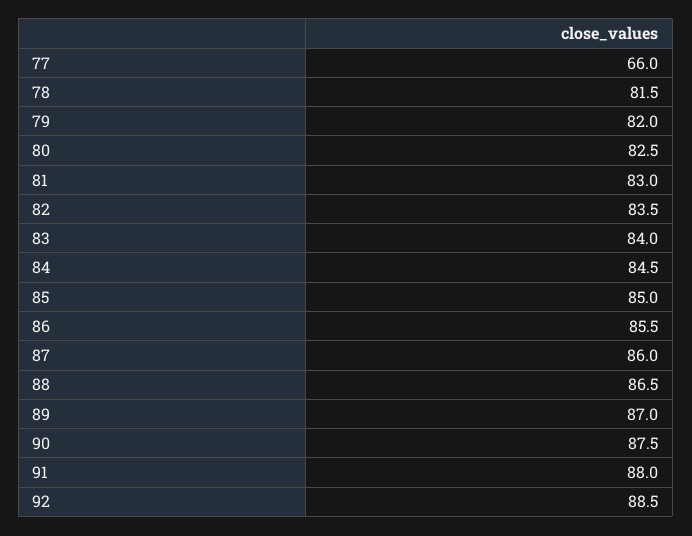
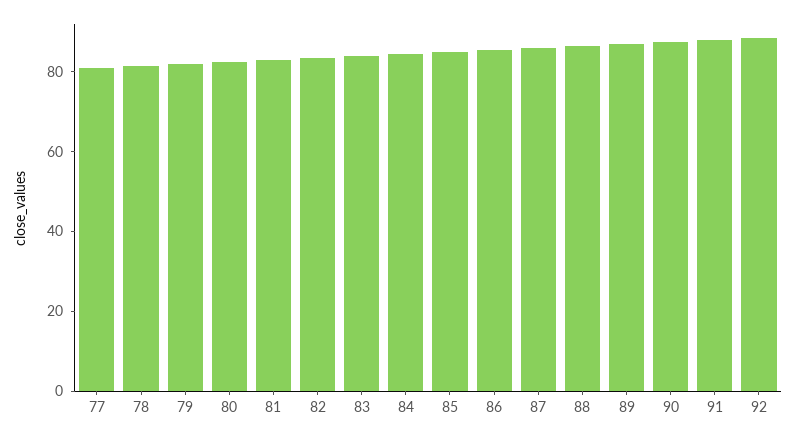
77: 66 -> 80

